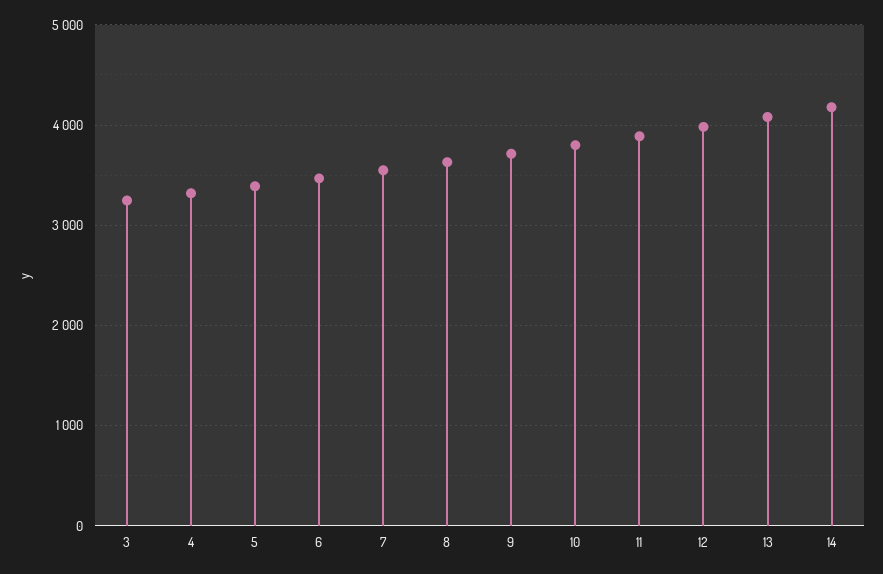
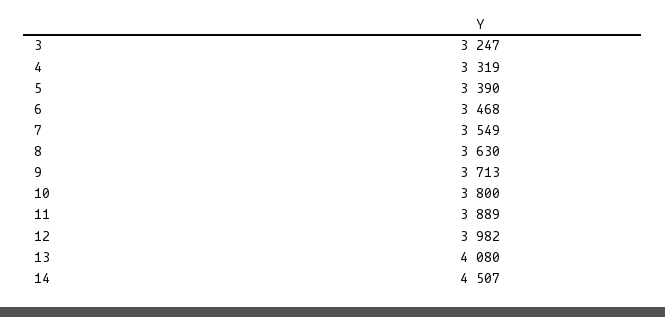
14: 4200 -> 4507

